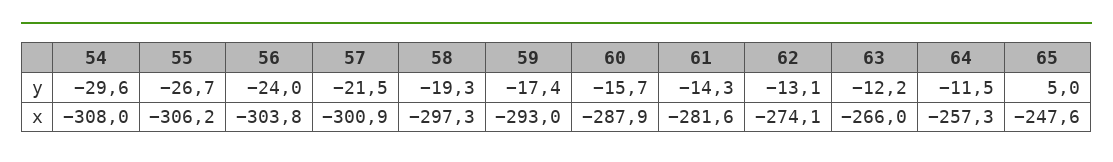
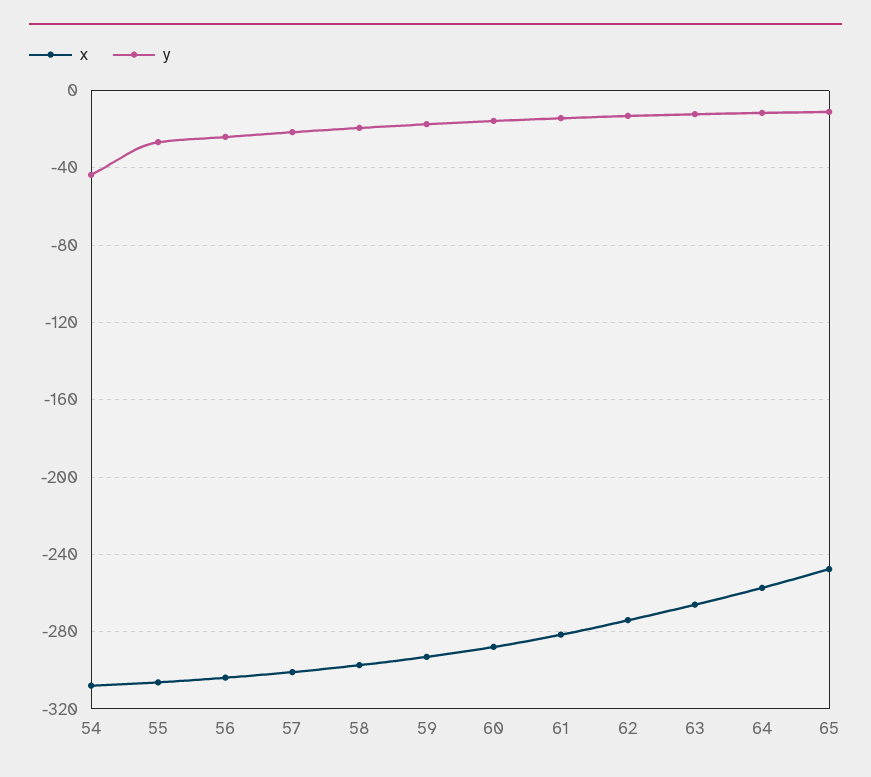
y, 54: -29.6 -> -45
y, 65: 5 -> -10

